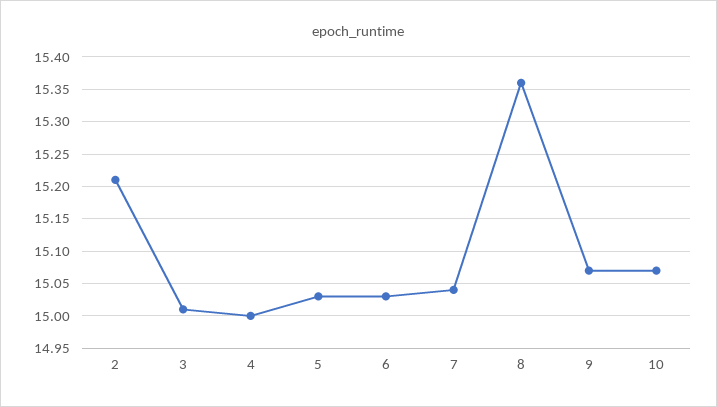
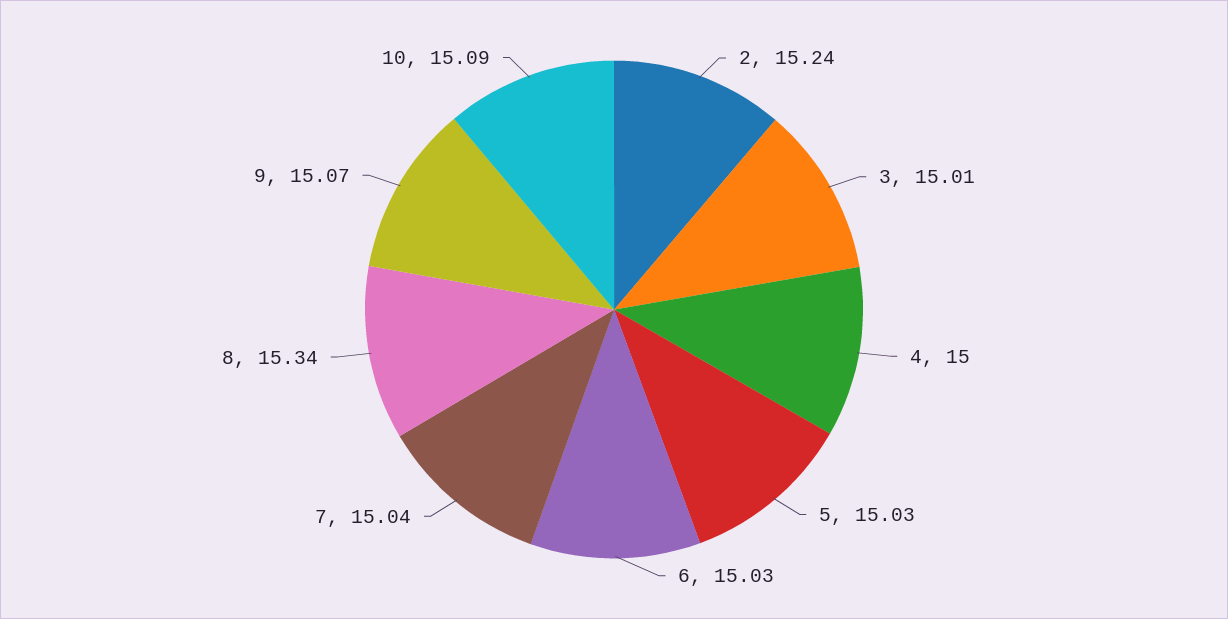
2: 15.21 -> 15.24
8: 15.36 -> 15.34
10: 15.07 -> 15.09

